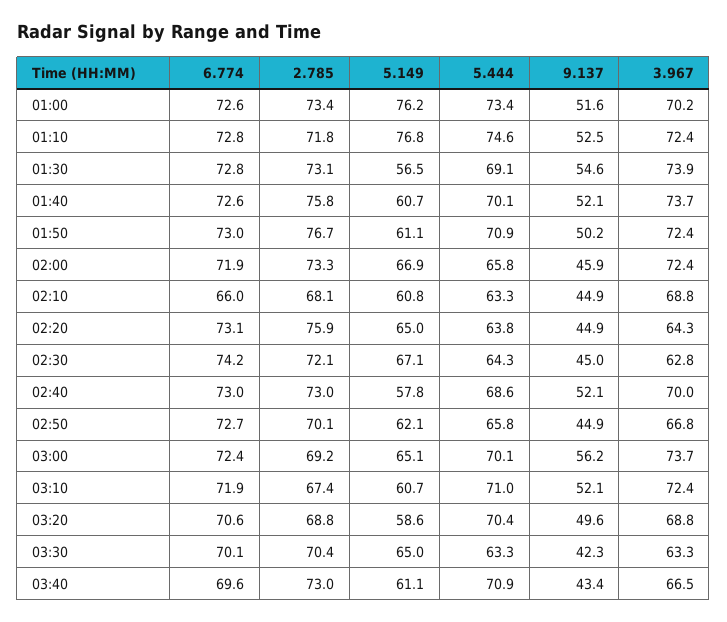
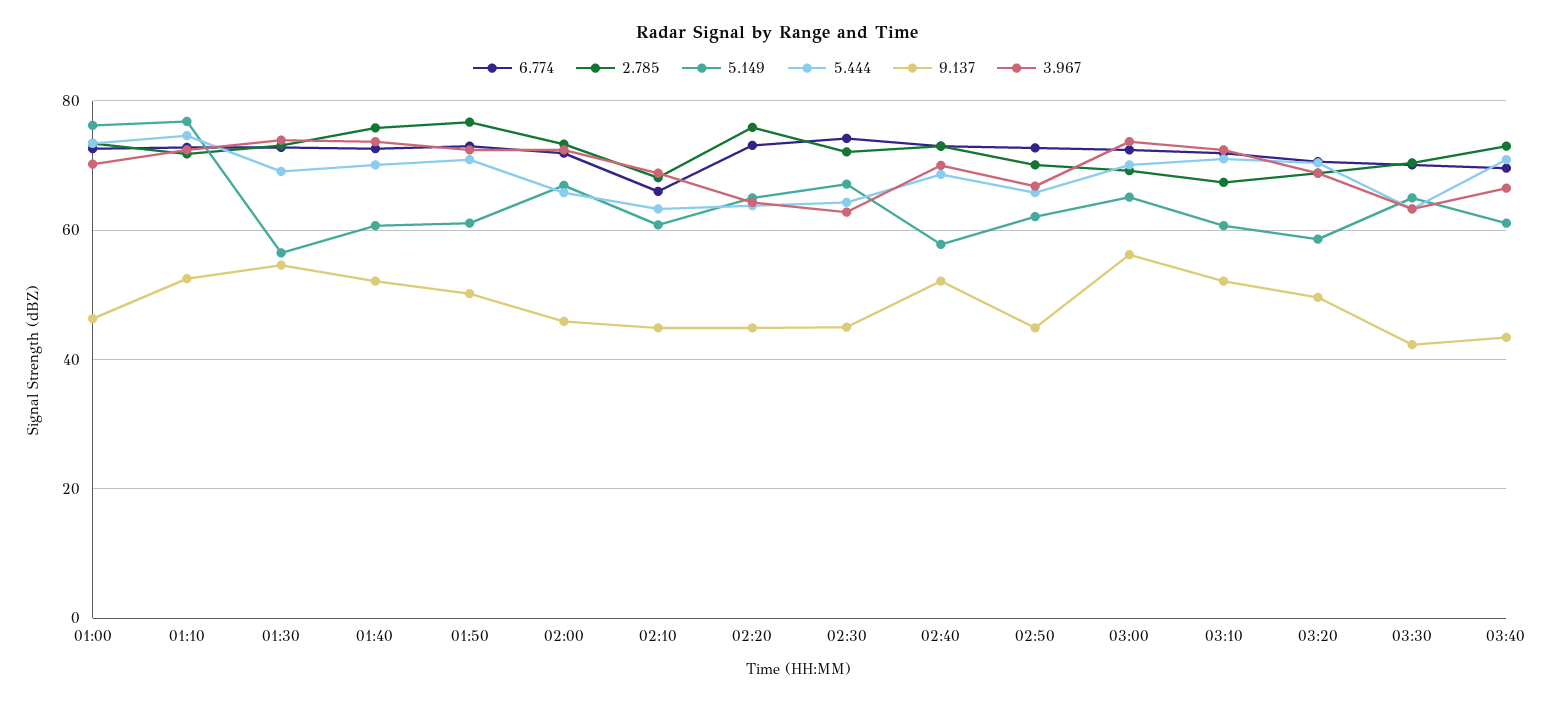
9.137, 01:00: 51.6 -> 46

